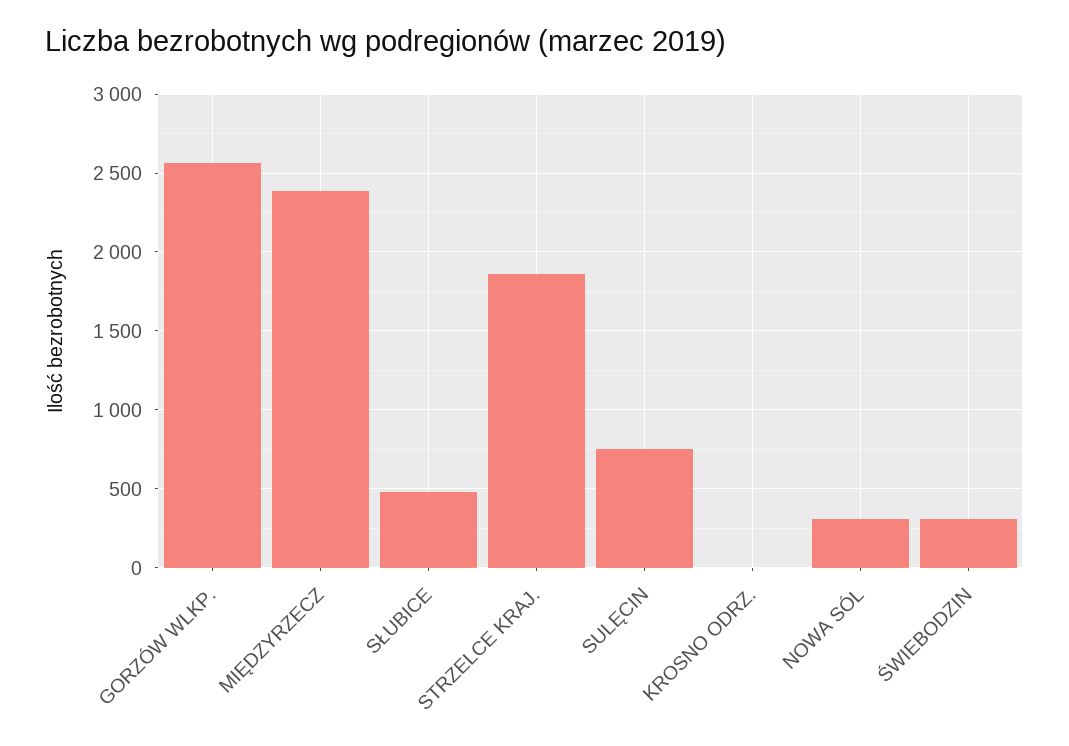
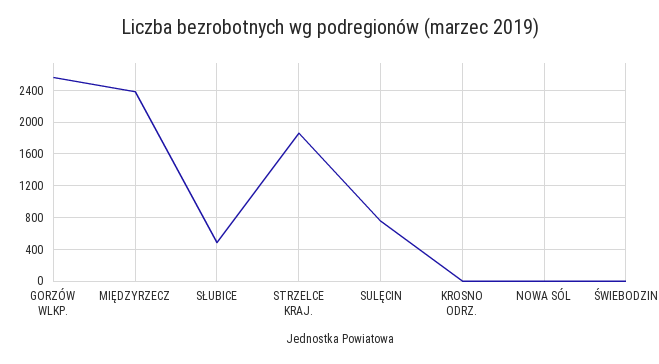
NOWA SÓL: 300 -> 0
ŚWIEBODZIN: 300 -> 0

